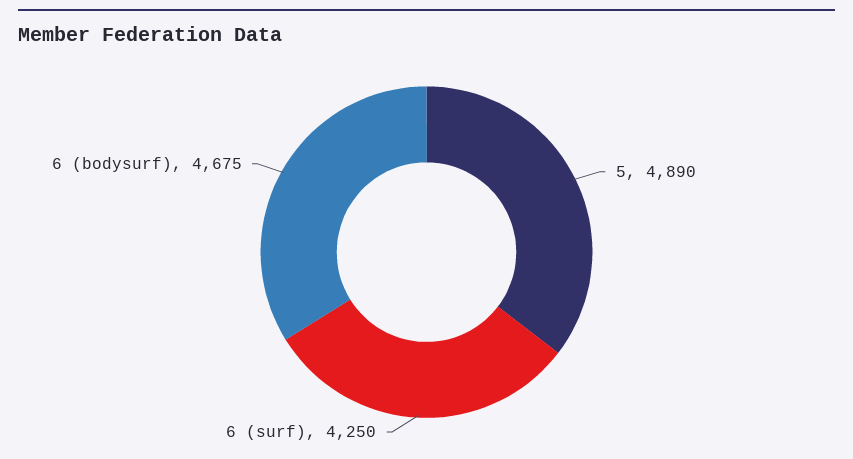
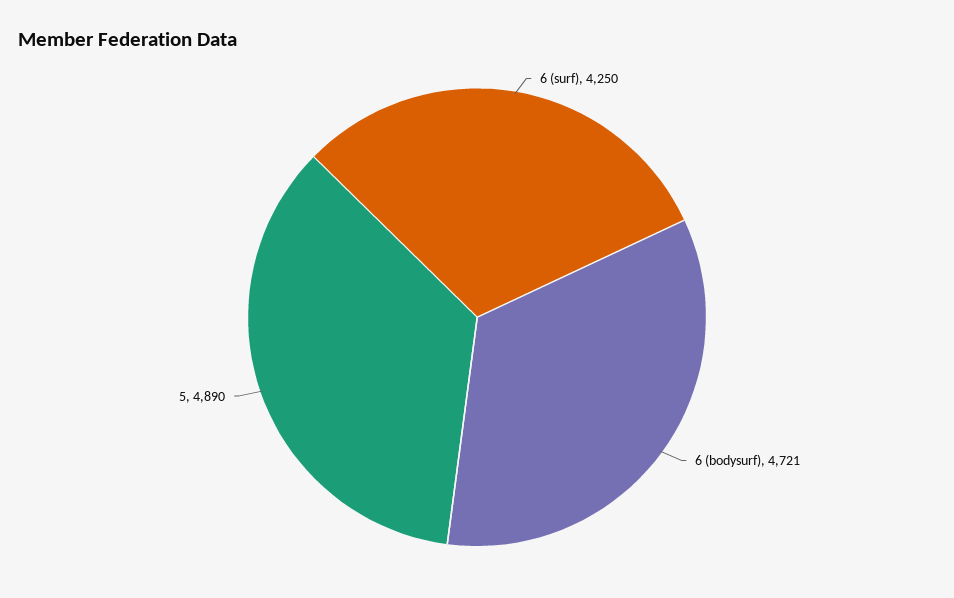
6 (bodysurf): 4675 -> 4721

